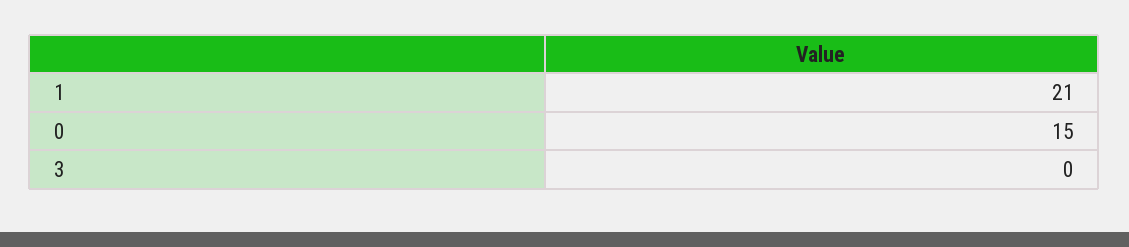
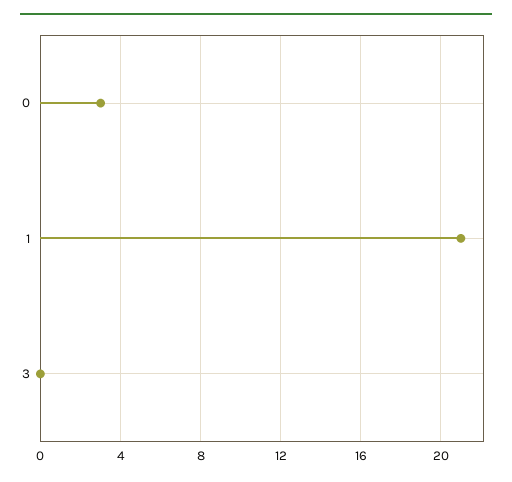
0: 15 -> 3

